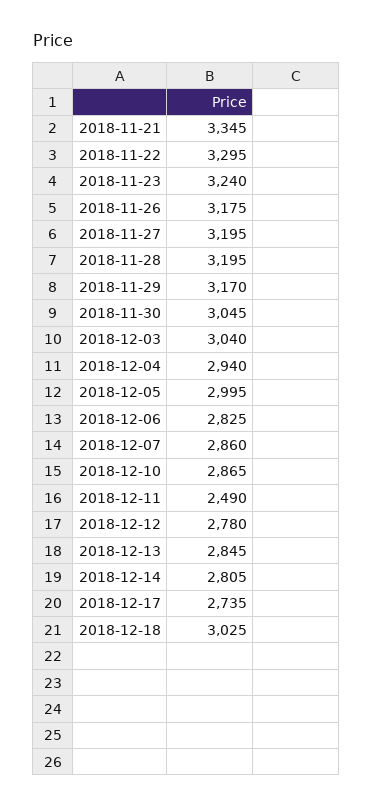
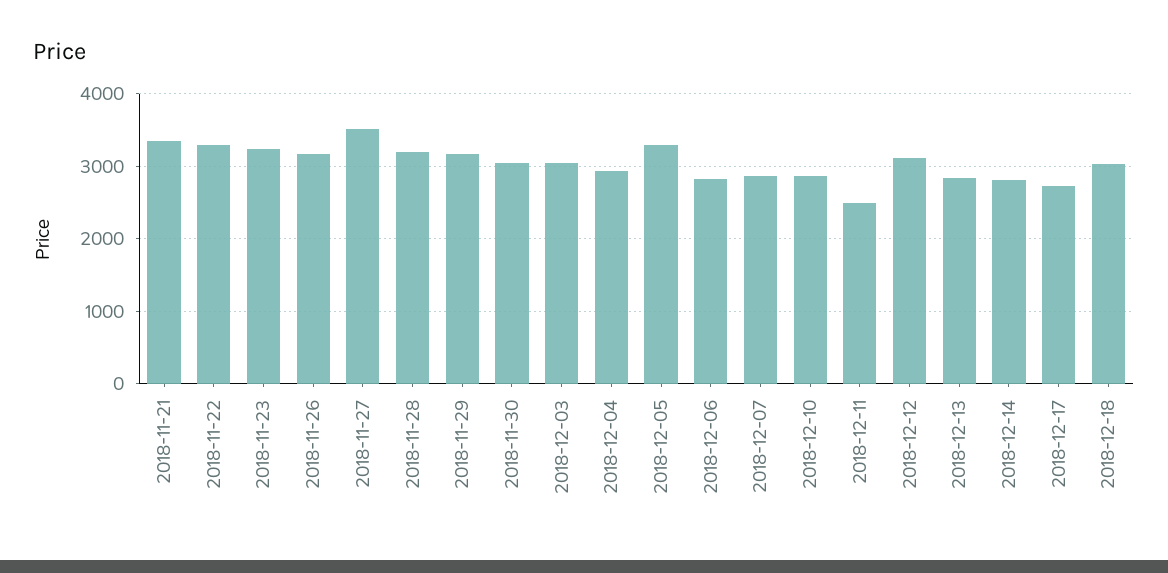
2018-11-27: 3195 -> 3500
2018-12-05: 2995 -> 3300
2018-12-12: 2780 -> 3100

